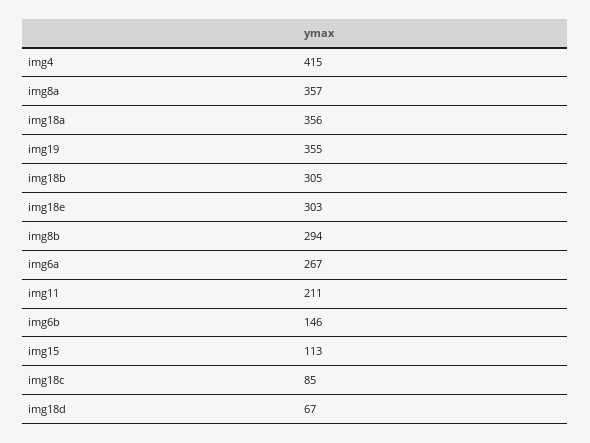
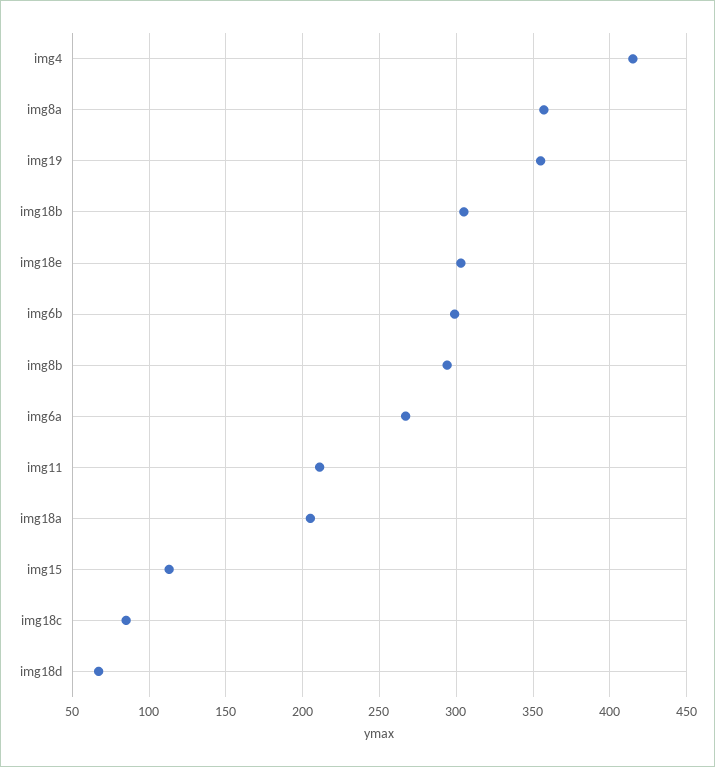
img18a: 356 -> 205
img6b: 146 -> 300

